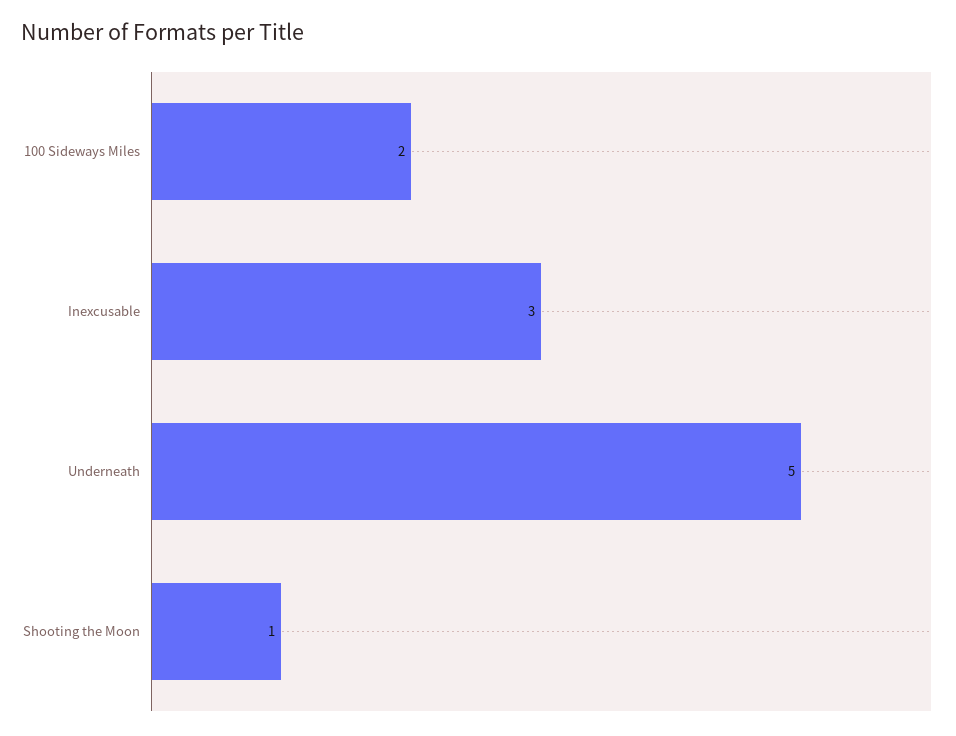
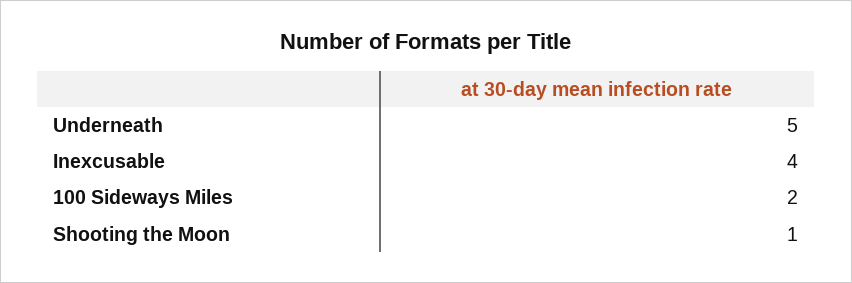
Inexcusable: 3 -> 4

